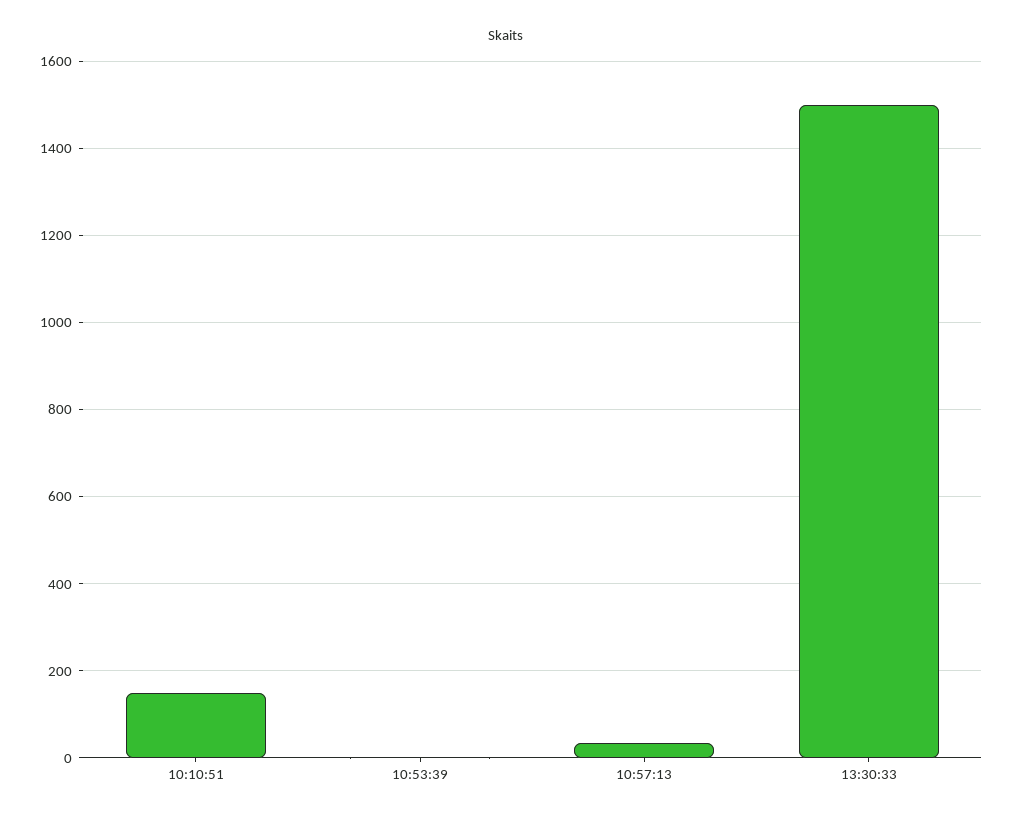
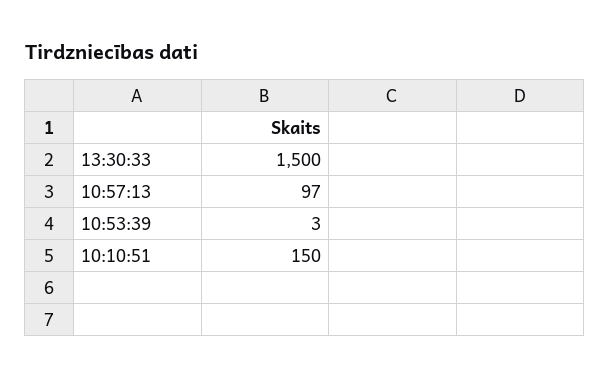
10:57:13: 40 -> 97

